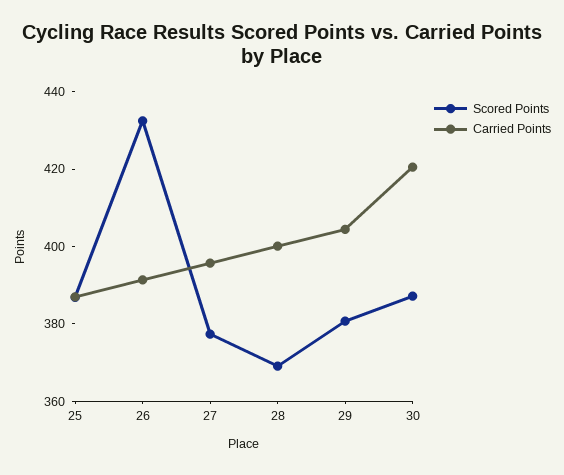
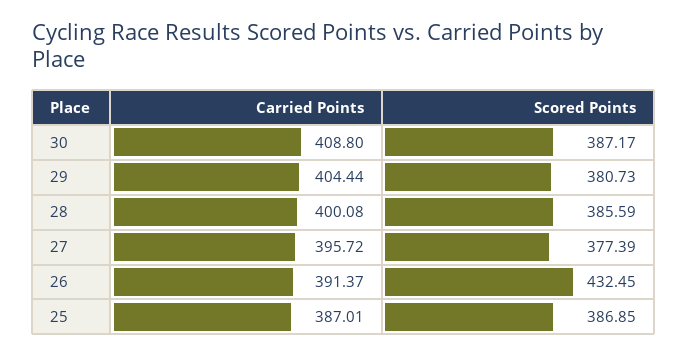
Scored Points, 28: 370 -> 385.59
Carried Points, 30: 420 -> 408.8

